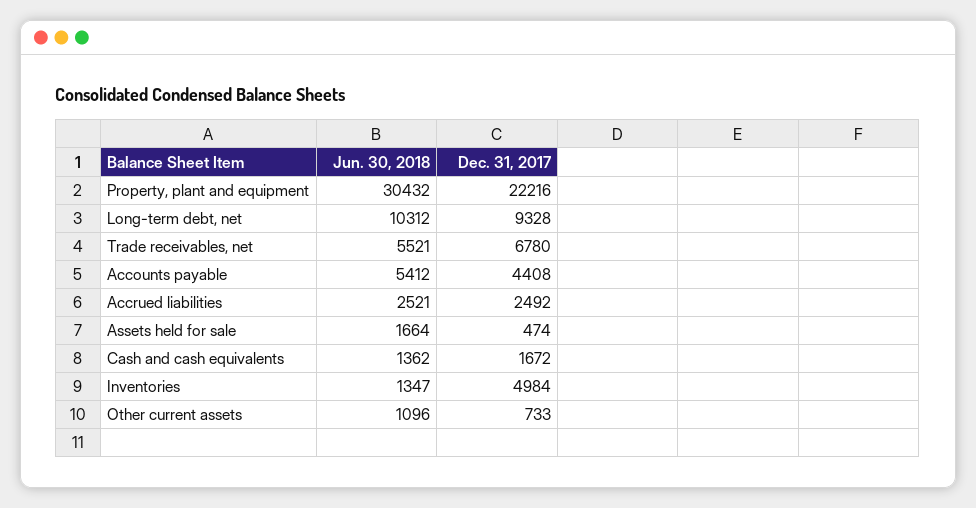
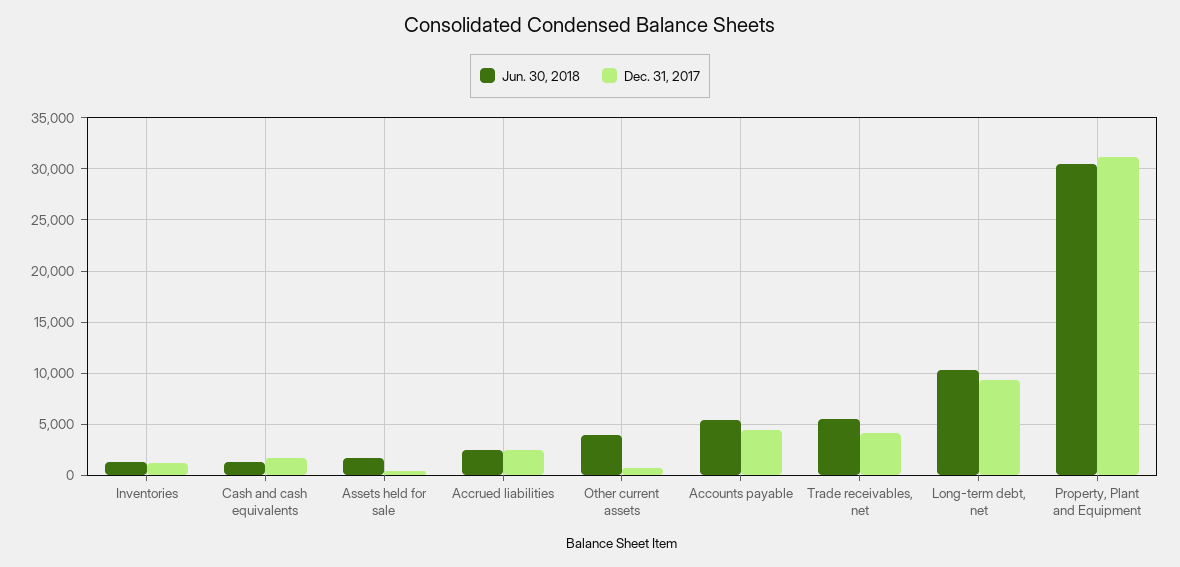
Dec. 31, 2017, Property, plant and equipment: 22216 -> 31000
Dec. 31, 2017, Trade receivables, net: 6780 -> 4000
Dec. 31, 2017, Inventories: 4984 -> 1000
Jun. 30, 2018, Other current assets: 1096 -> 4000

